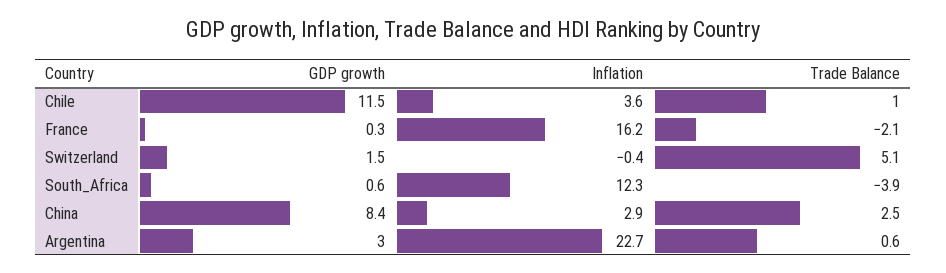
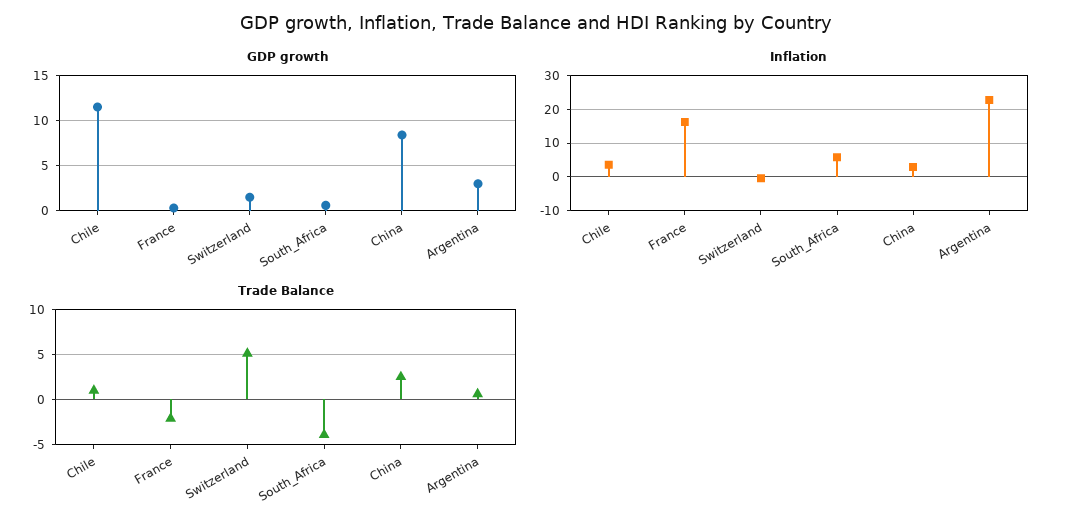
Inflation, South_Africa: 12.3 -> 6

